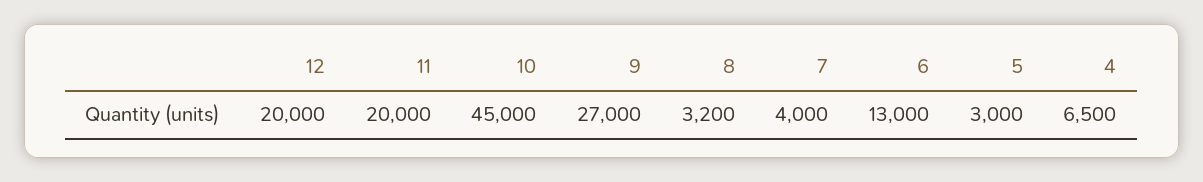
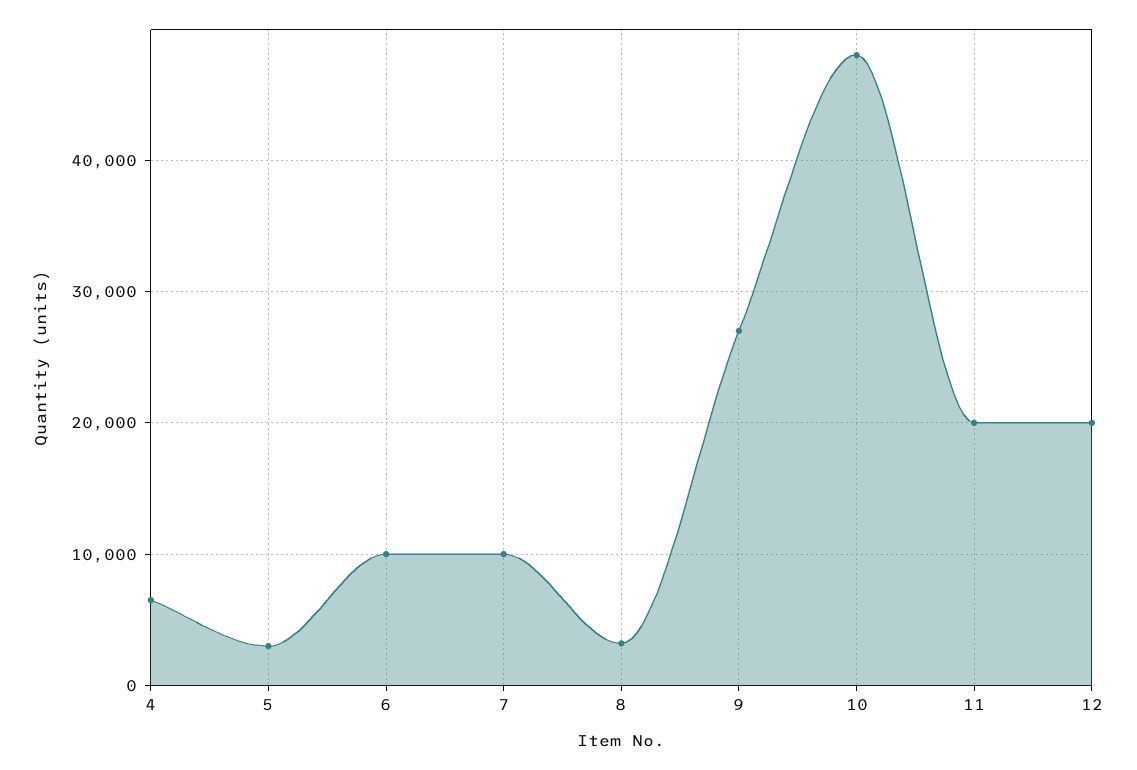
10: 45000 -> 48000
7: 4000 -> 10000
6: 13000 -> 10000

